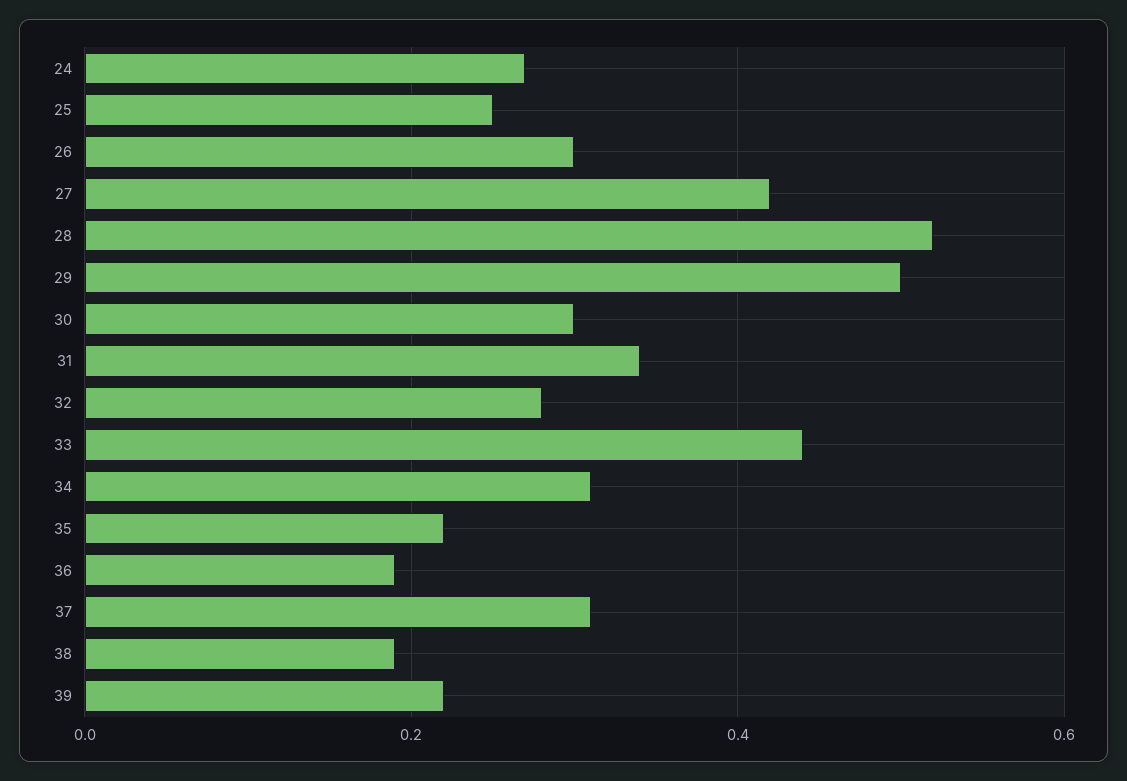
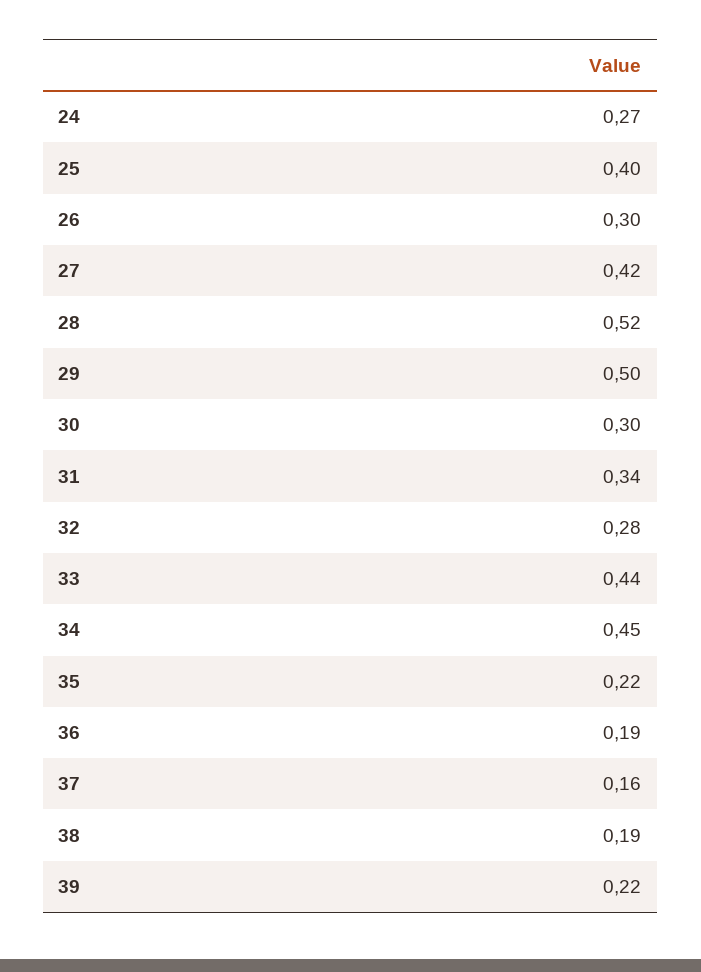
25: 0.25 -> 0.4
34: 0.3 -> 0.45
37: 0.3 -> 0.16

